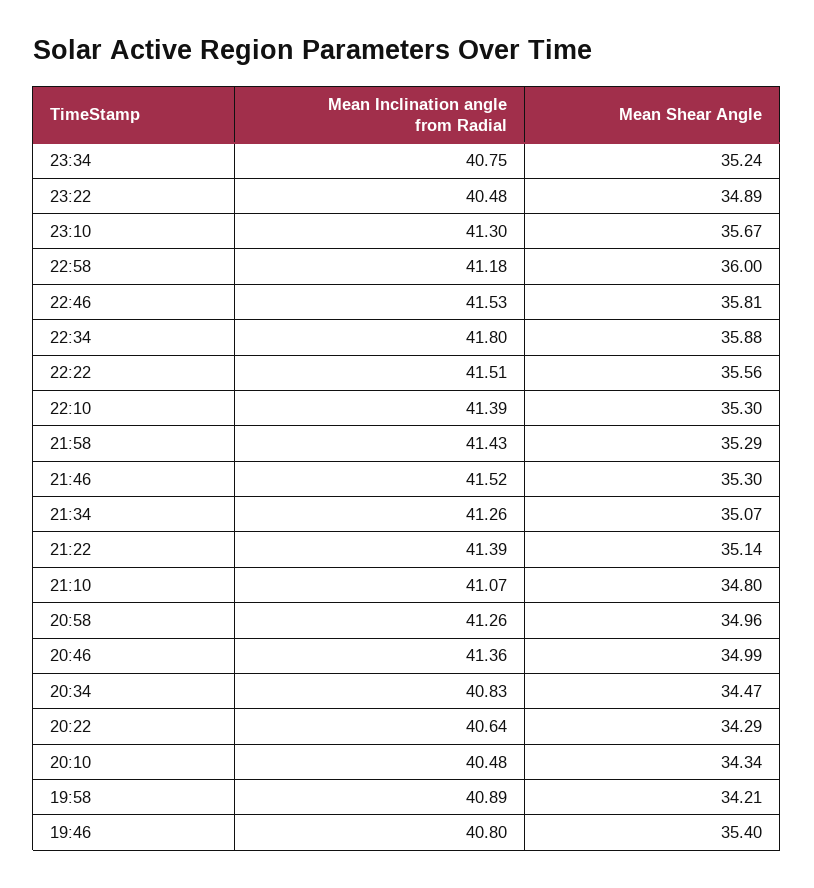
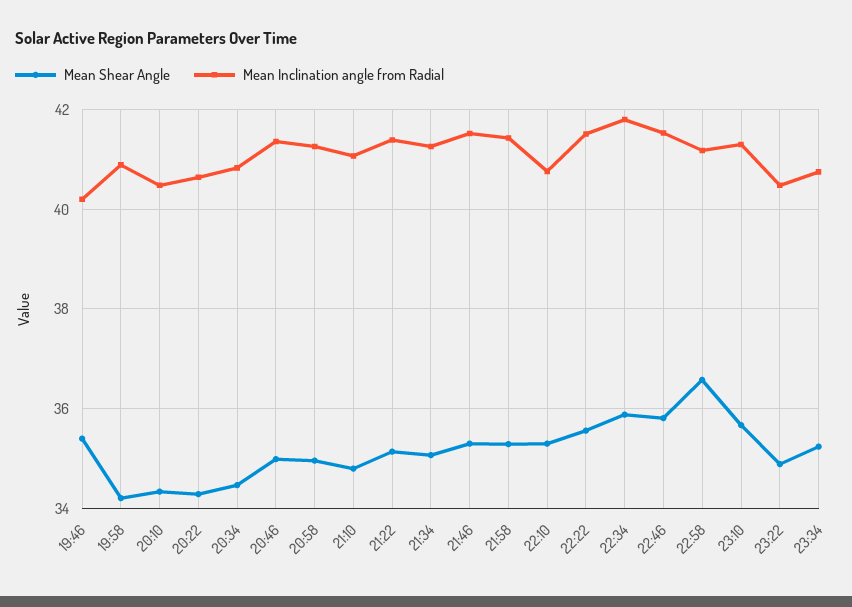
Mean Shear Angle, 22:58: 36 -> 36.6
Mean Inclination angle from Radial, 22:10: 41.39 -> 40.8
Mean Inclination angle from Radial, 19:46: 40.8 -> 40.2

